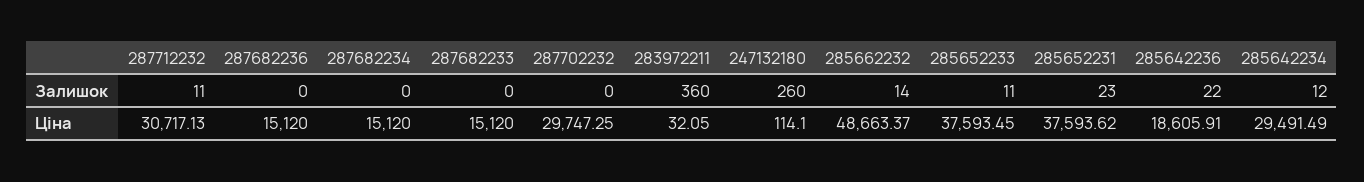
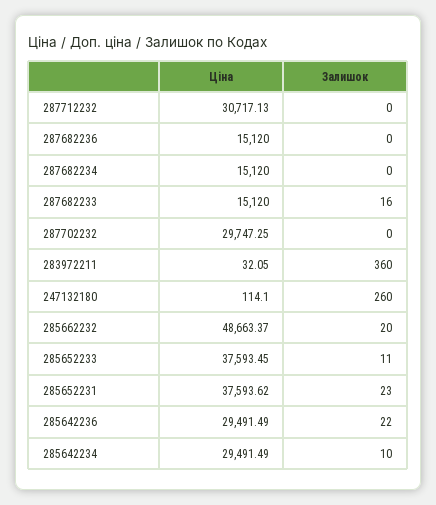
287712232, Залишок: 11 -> 0
287682233, Залишок: 0 -> 16
285662232, Залишок: 14 -> 20
285642234, Залишок: 12 -> 10
285642236, Ціна: 18605.91 -> 29491.49

